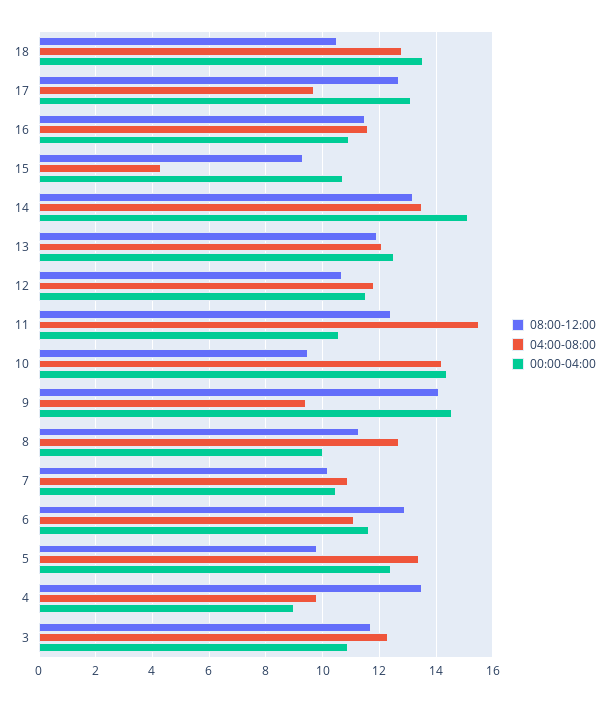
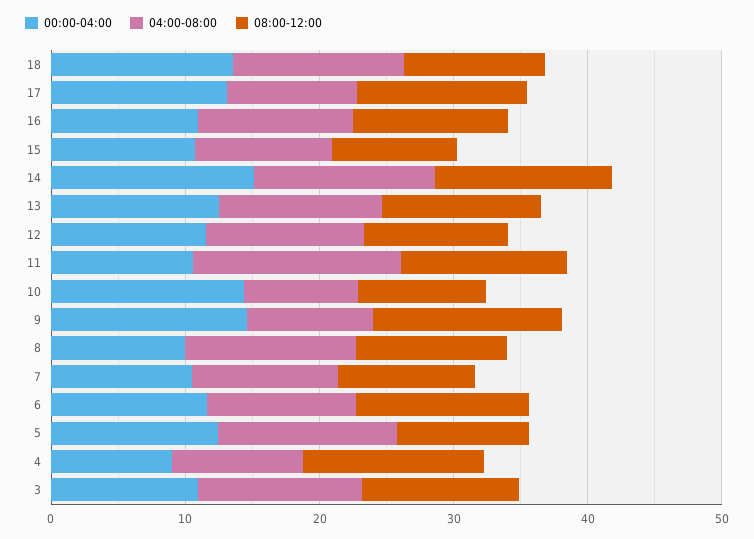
04:00-08:00, 15: 4.25 -> 10
04:00-08:00, 10: 14.25 -> 8

